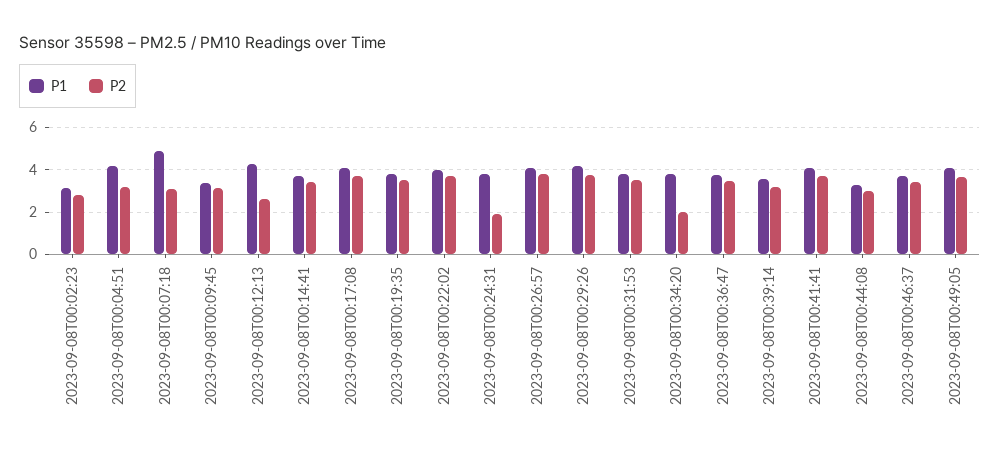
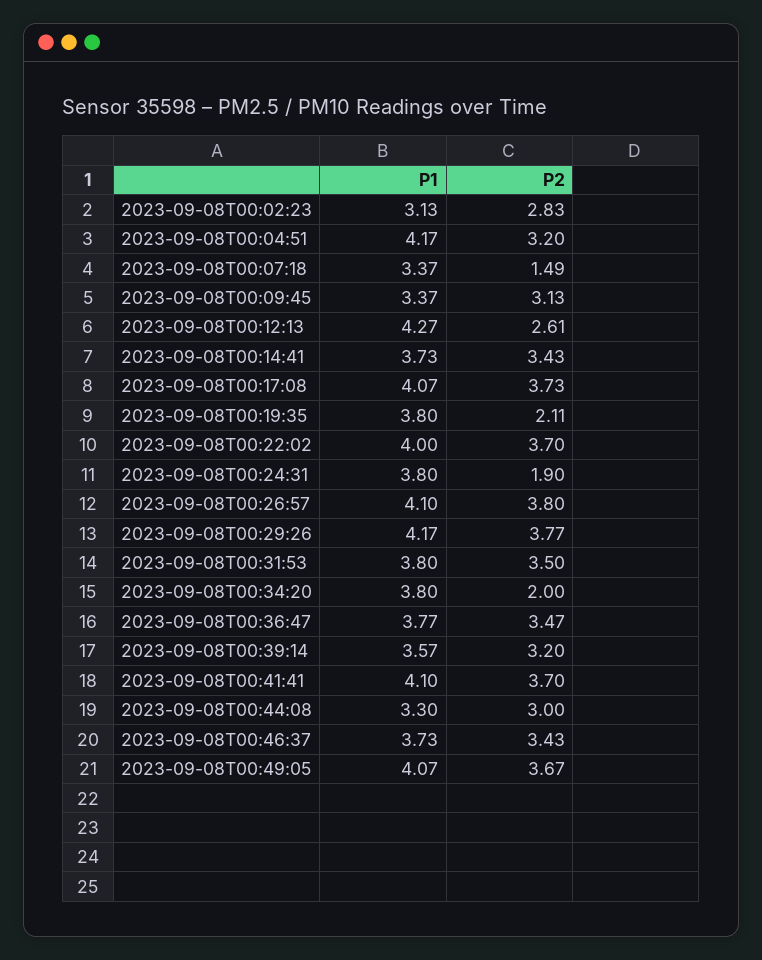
P1, 2023-09-08T00:07:18: 5 -> 3.37
P2, 2023-09-08T00:07:18: 3 -> 1.49
P2, 2023-09-08T00:19:35: 3.5 -> 2.11

